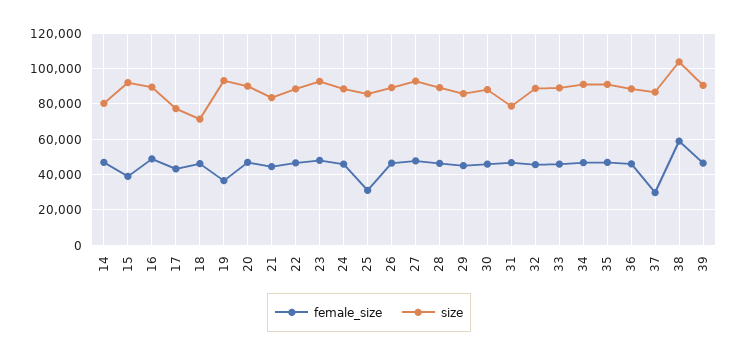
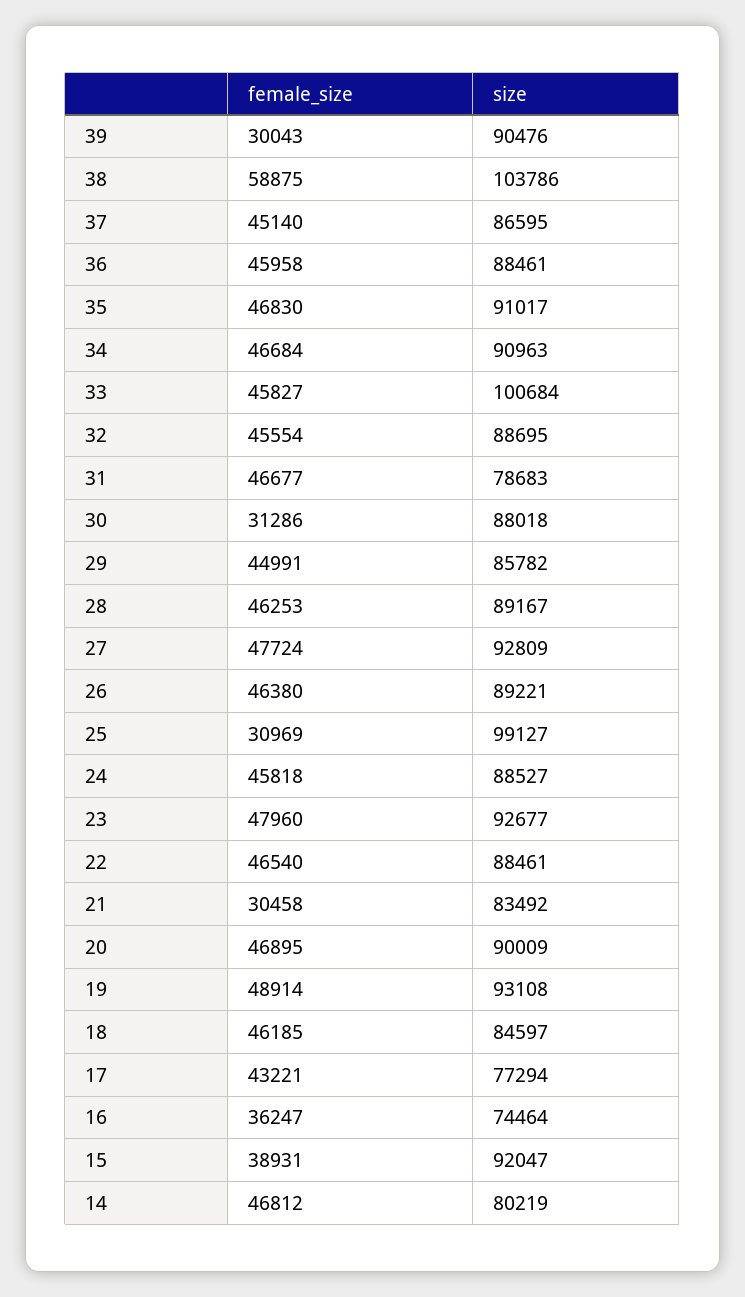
female_size, 16: 50000 -> 36247
size, 16: 90000 -> 74464
size, 18: 70000 -> 84597
female_size, 19: 35000 -> 48914
female_size, 21: 45000 -> 30458
size, 25: 85000 -> 99127
female_size, 30: 45000 -> 31286
size, 33: 90000 -> 100684
female_size, 37: 30000 -> 45140
female_size, 39: 45000 -> 30043

